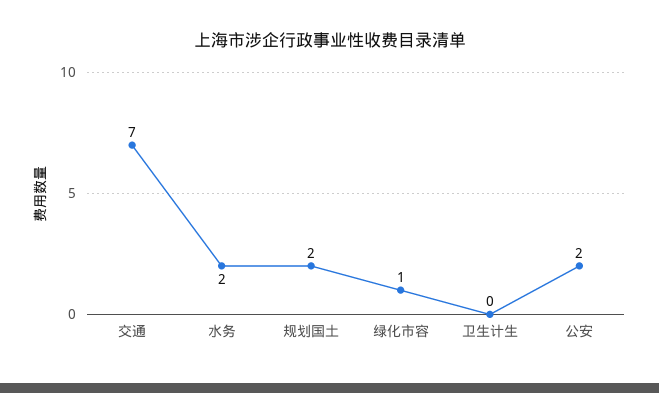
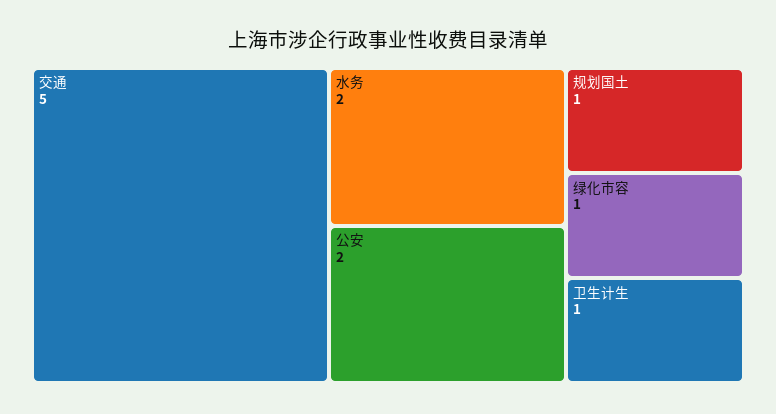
交通: 7 -> 5
规划国土: 2 -> 1
卫生计生: 0 -> 1

